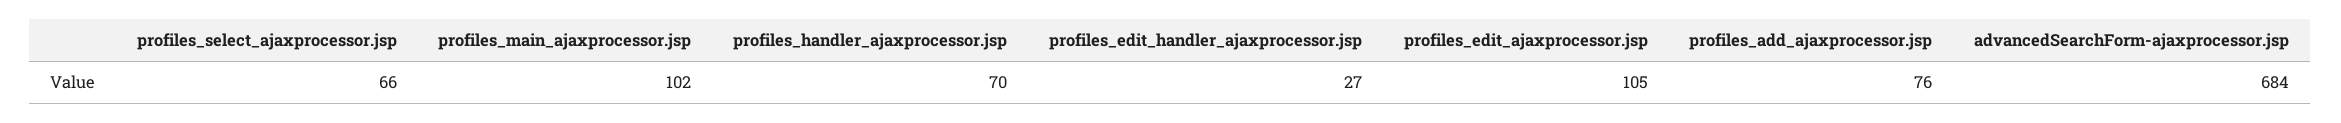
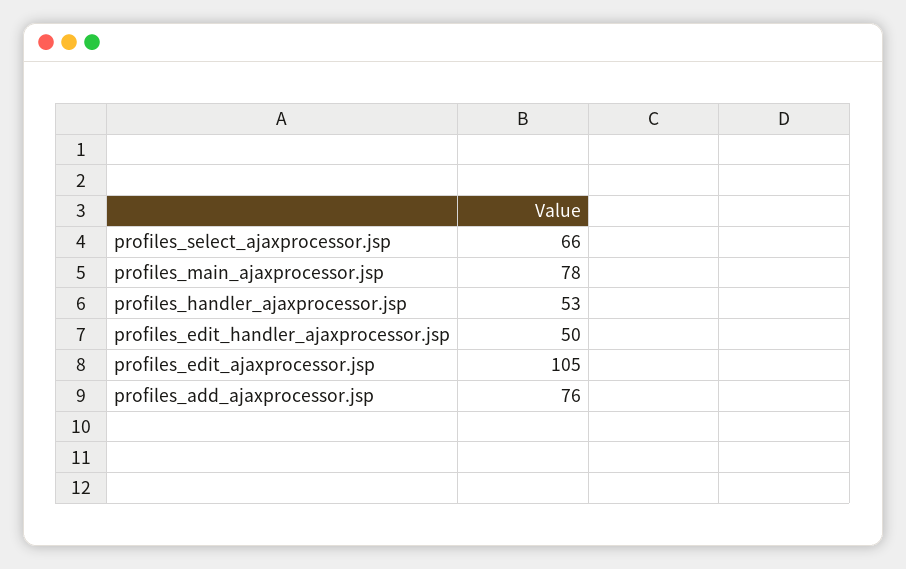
profiles_main_ajaxprocessor.jsp: 102 -> 78
profiles_handler_ajaxprocessor.jsp: 70 -> 53
profiles_edit_handler_ajaxprocessor.jsp: 27 -> 50
advancedSearchForm-ajaxprocessor.jsp: 684 -> none

